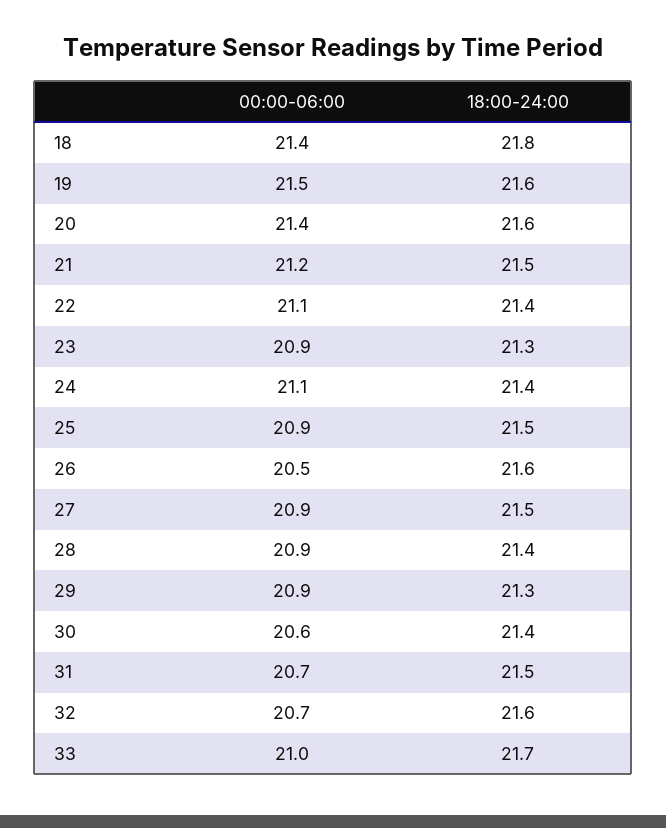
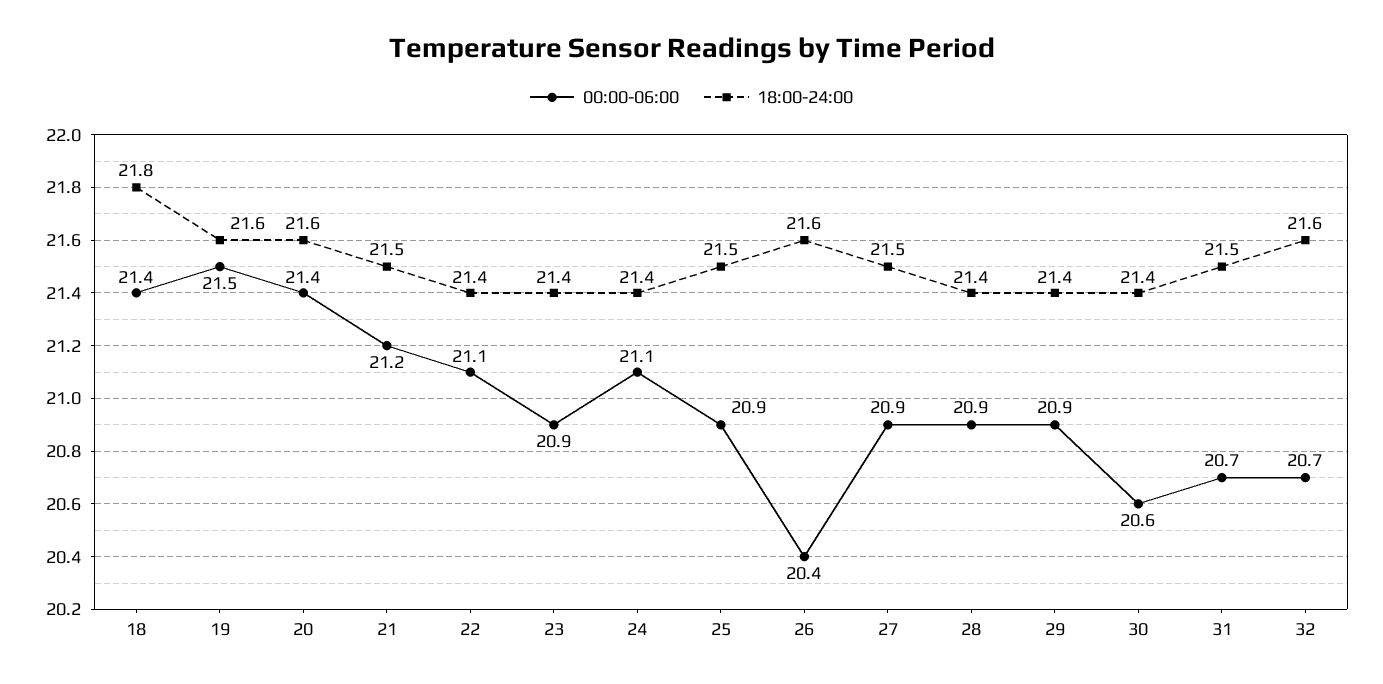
18:00-24:00, 23: 21.3 -> 21.4
00:00-06:00, 26: 20.5 -> 20.4
18:00-24:00, 29: 21.3 -> 21.4
00:00-06:00, 33: 21 -> none
18:00-24:00, 33: 21.7 -> none

